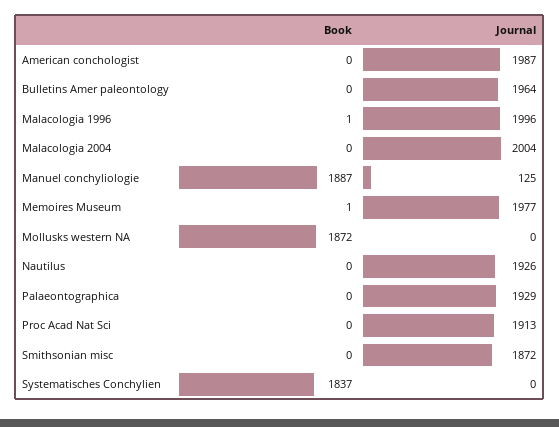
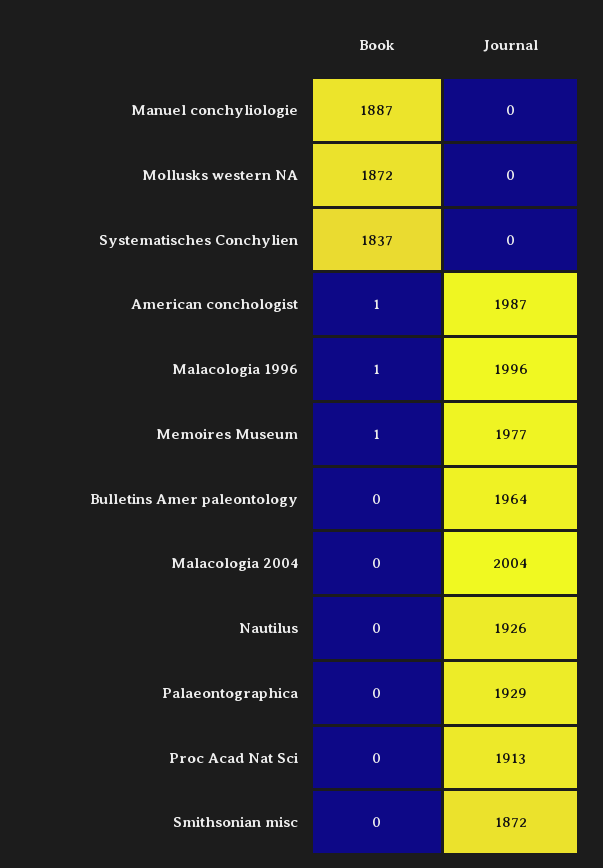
Book, American conchologist: 0 -> 1
Journal, Manuel conchyliologie: 125 -> 0

